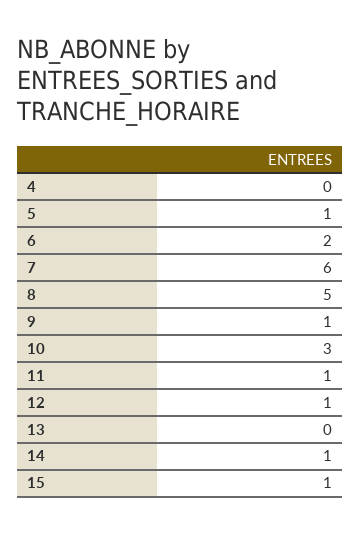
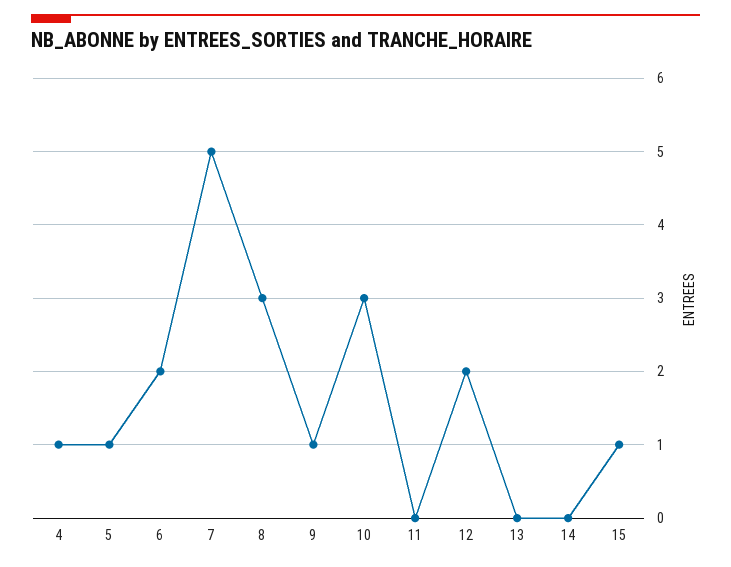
4: 0 -> 1
7: 6 -> 5
8: 5 -> 3
11: 1 -> 0
12: 1 -> 2
14: 1 -> 0

